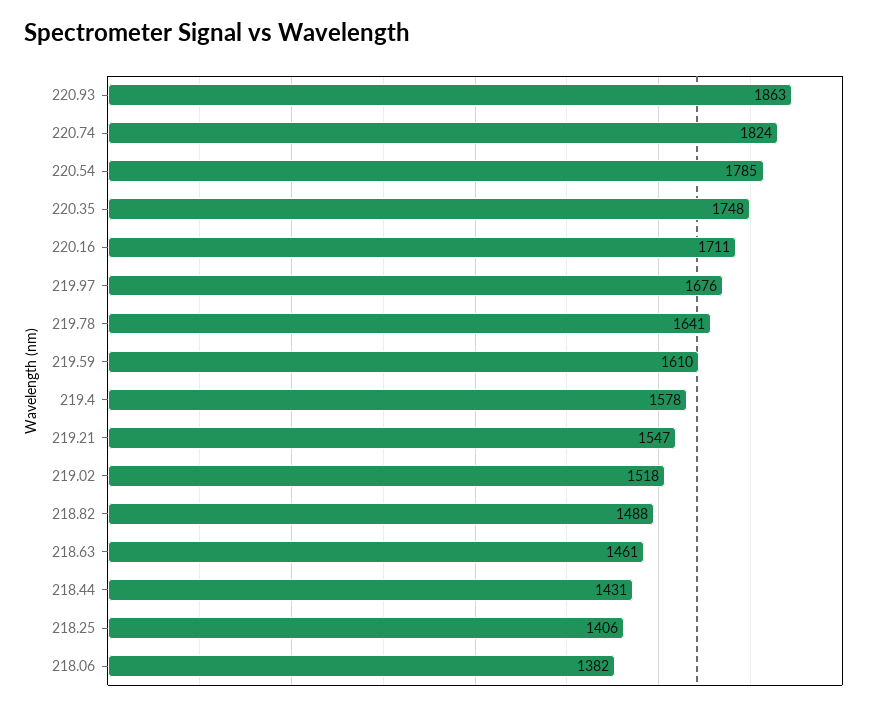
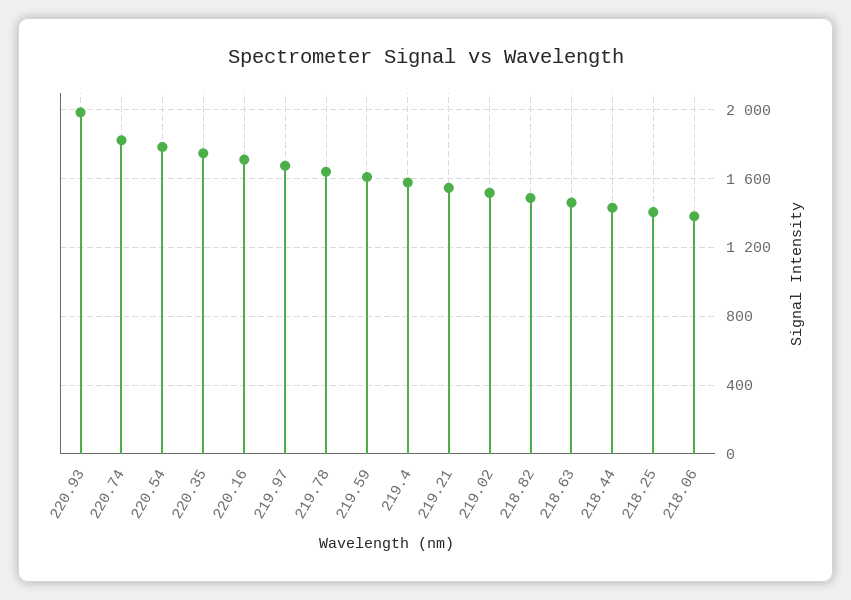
220.93: 1863 -> 2000

